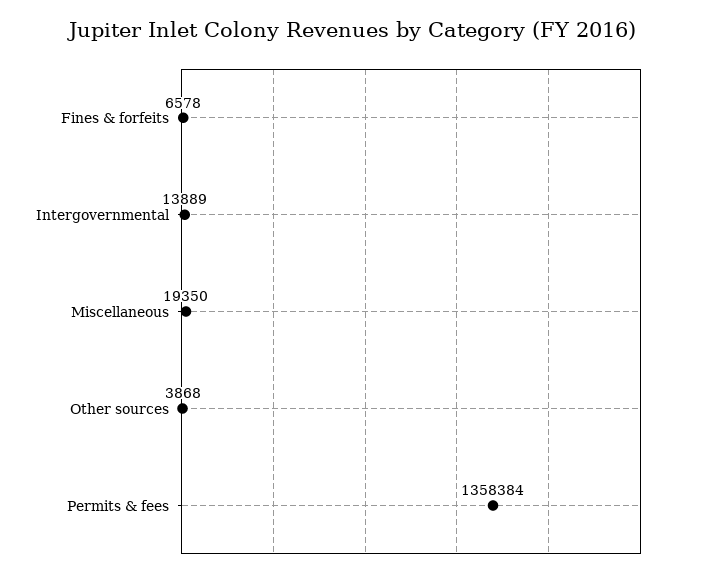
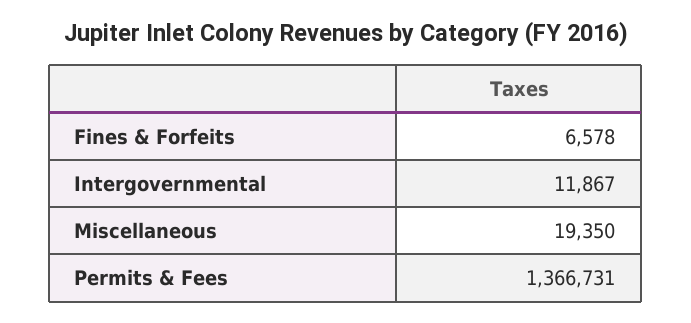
Intergovernmental: 13889 -> 11867
Other sources: 3868 -> none
Permits & fees: 1358384 -> 1366731

